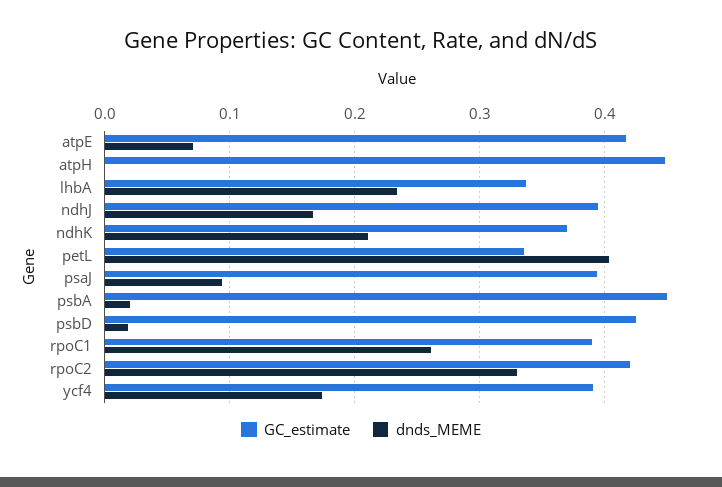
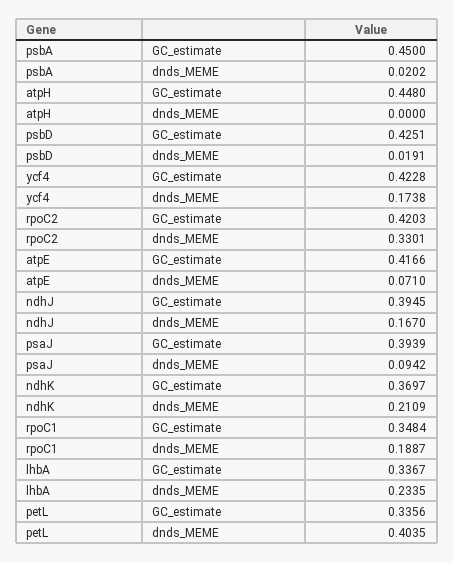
GC_estimate, rpoC1: 0.39 -> 0.3484
dnds_MEME, rpoC1: 0.26 -> 0.1887
GC_estimate, ycf4: 0.39 -> 0.4228

